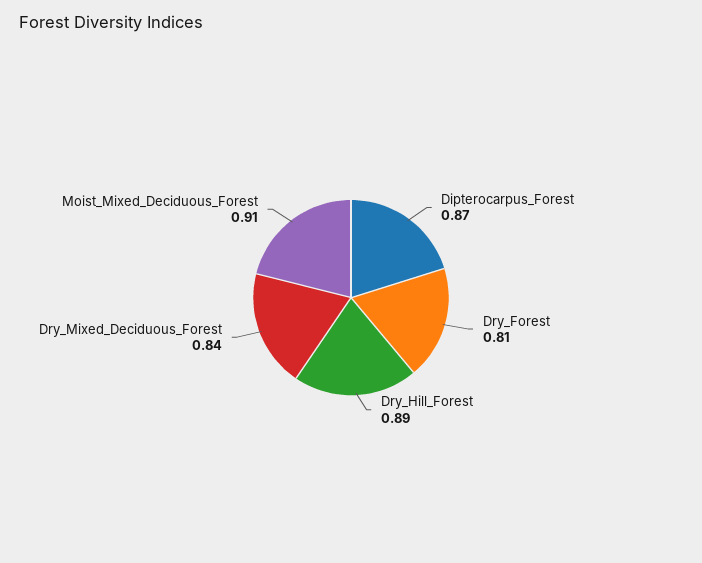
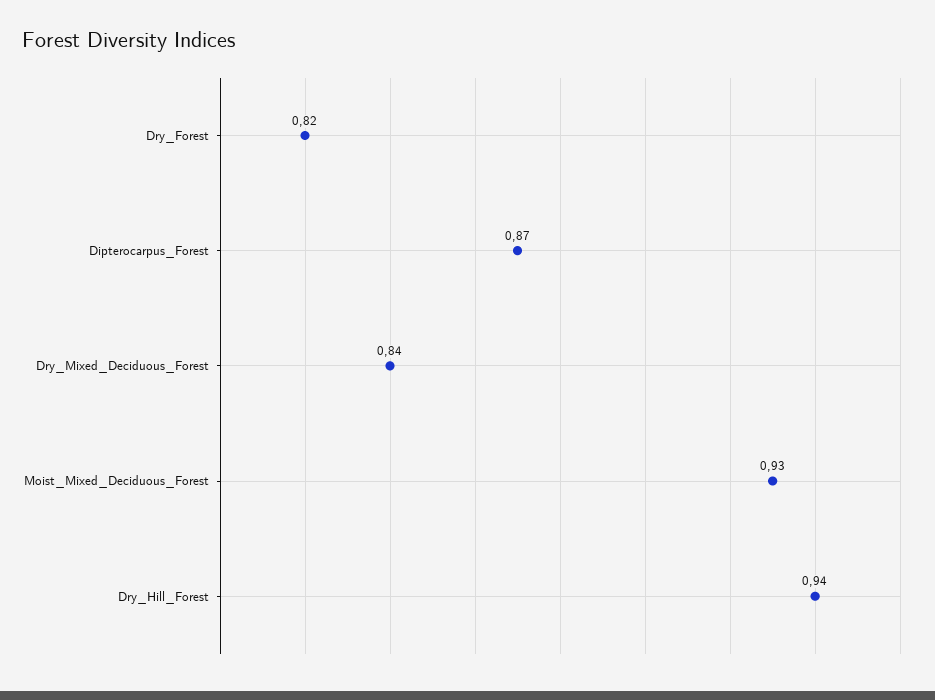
Dry_Forest: 0.81 -> 0.82
Dry_Hill_Forest: 0.89 -> 0.94
Moist_Mixed_Deciduous_Forest: 0.91 -> 0.93

